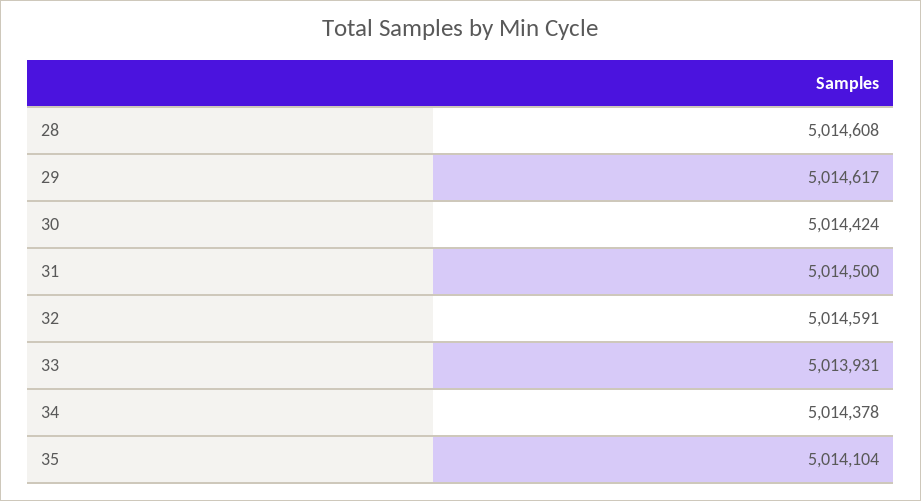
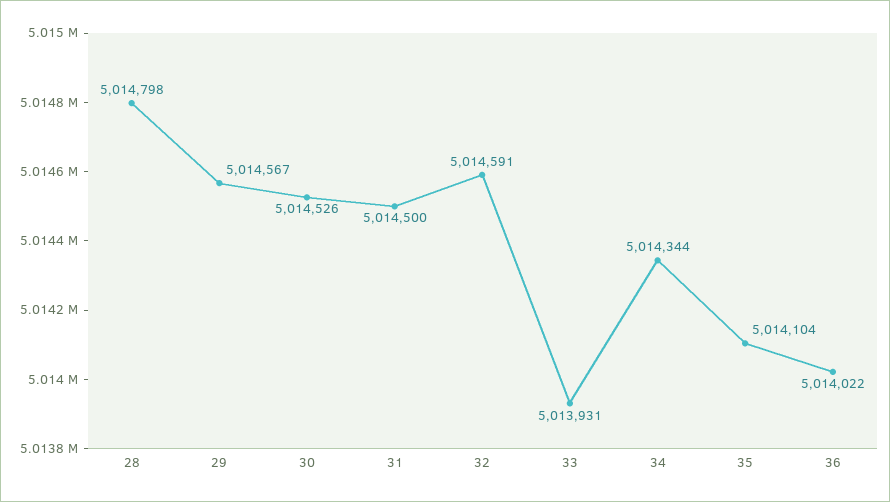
28: 5014608 -> 5014798
29: 5014617 -> 5014567
30: 5014424 -> 5014526
34: 5014378 -> 5014344
36: none -> 5014022

